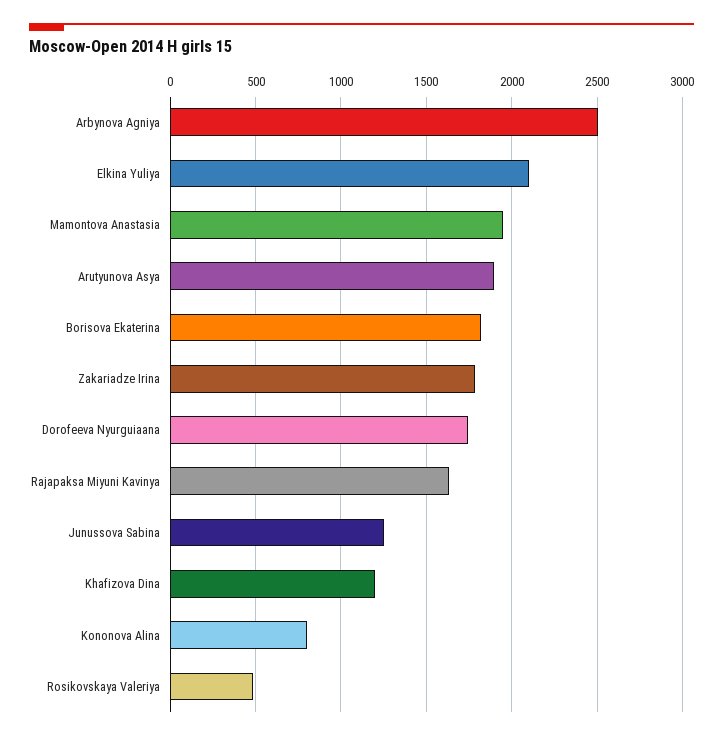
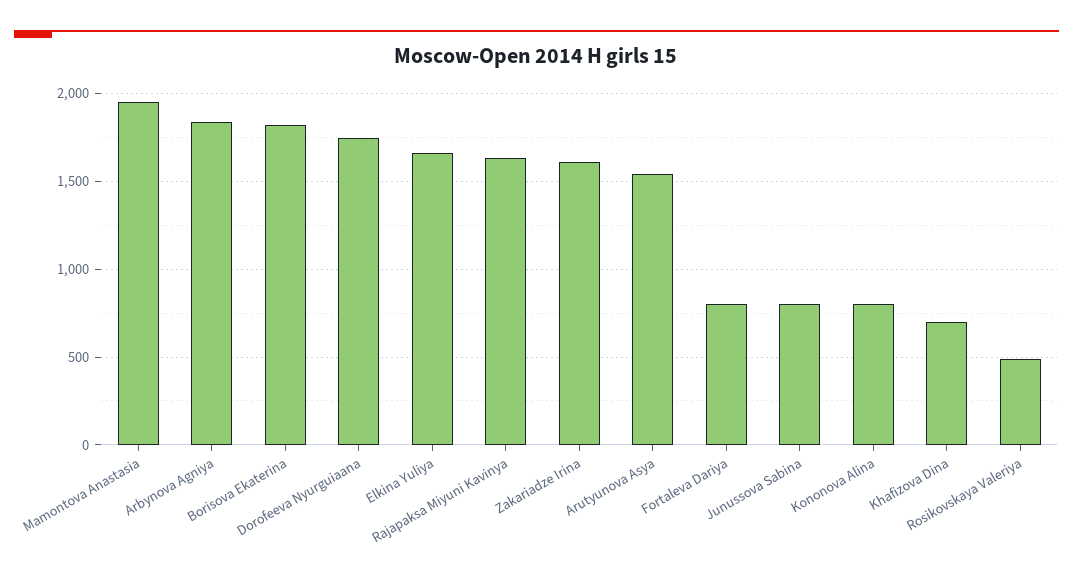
Arbynova Agniya: 2500 -> 1850
Elkina Yuliya: 2100 -> 1650
Arutyunova Asya: 1900 -> 1550
Zakariadze Irina: 1800 -> 1600
Junussova Sabina: 1250 -> 800
Khafizova Dina: 1200 -> 700
Fortaleva Dariya: none -> 800

